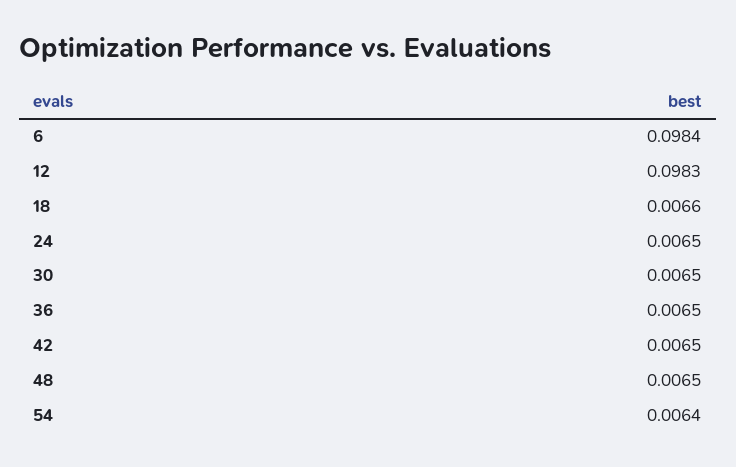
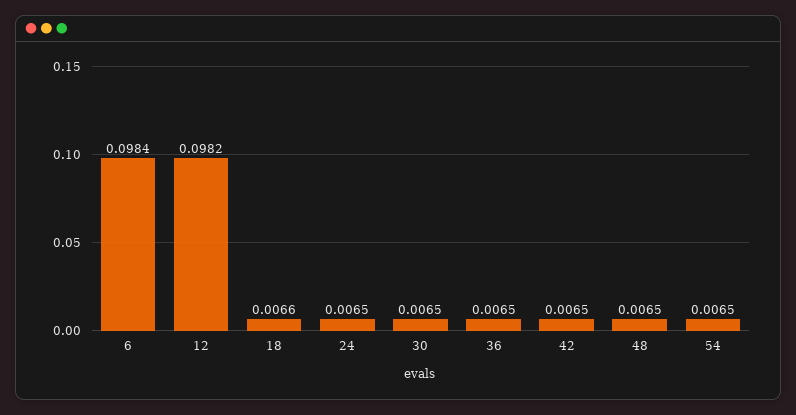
12: 0.0983 -> 0.0982
54: 0.0064 -> 0.0065

